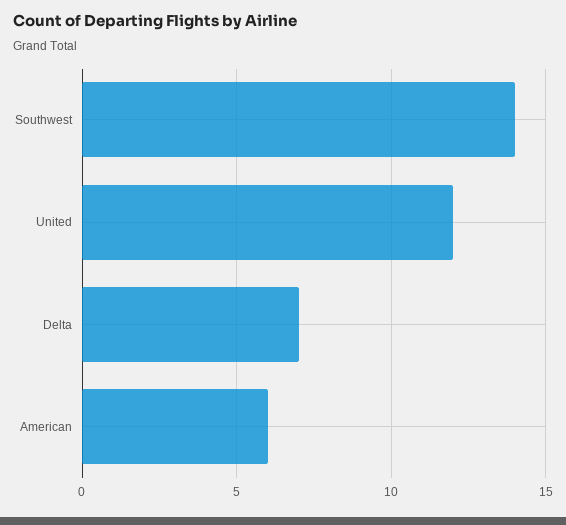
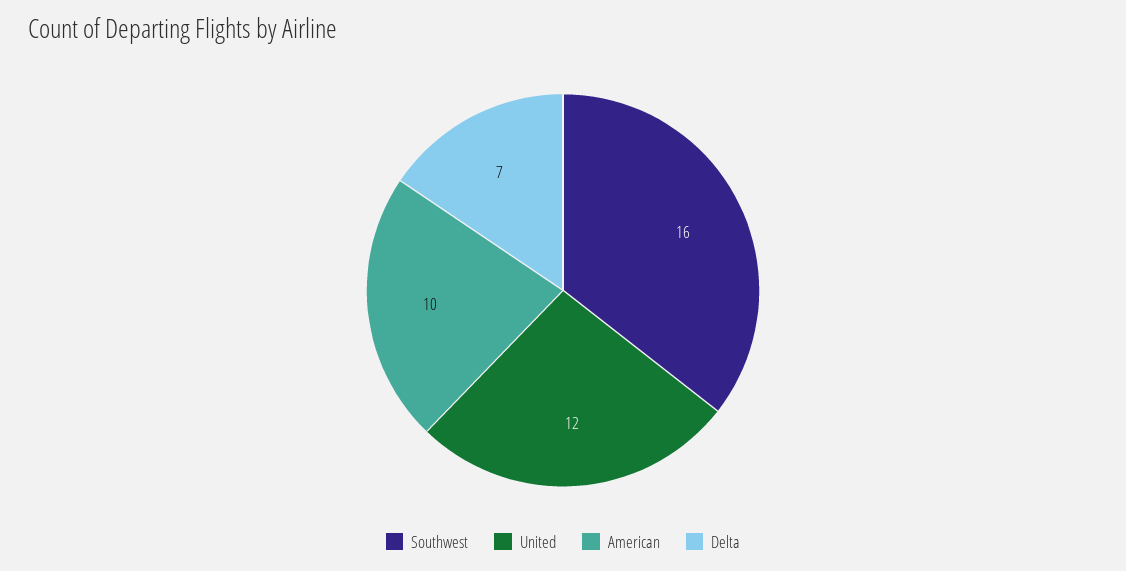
Southwest: 14 -> 16
American: 6 -> 10

